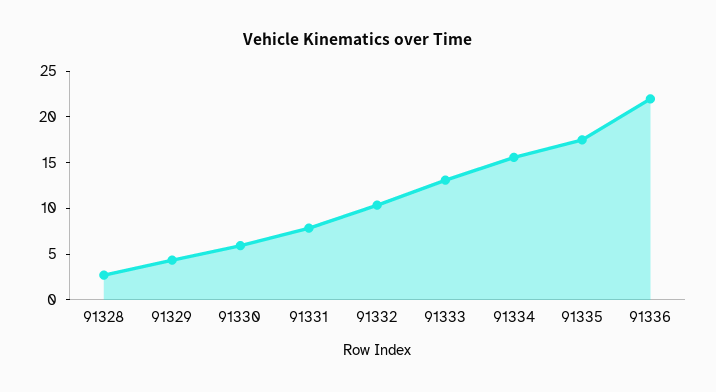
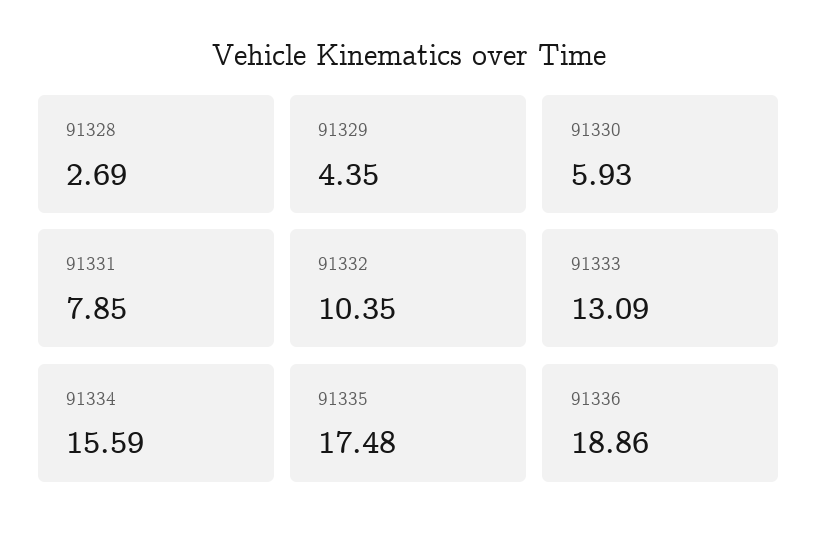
91336: 22 -> 18.86

